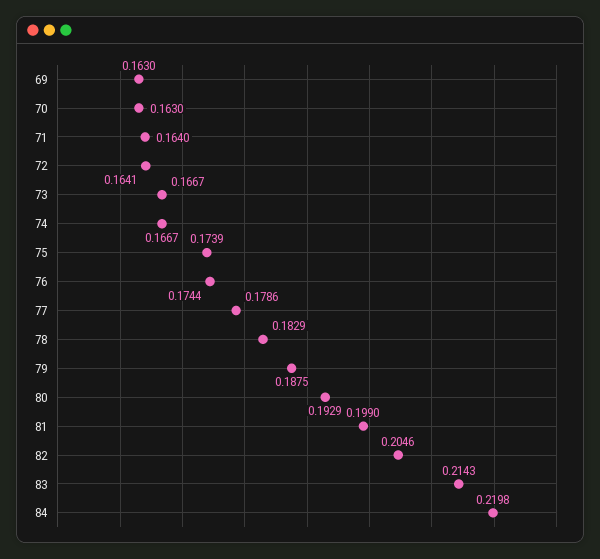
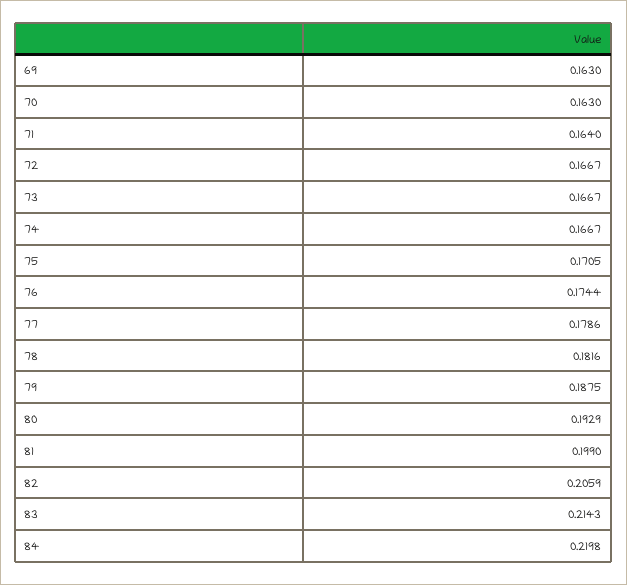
72: 0.1641 -> 0.1667
75: 0.1739 -> 0.1705
78: 0.1829 -> 0.1816
82: 0.2046 -> 0.2059

